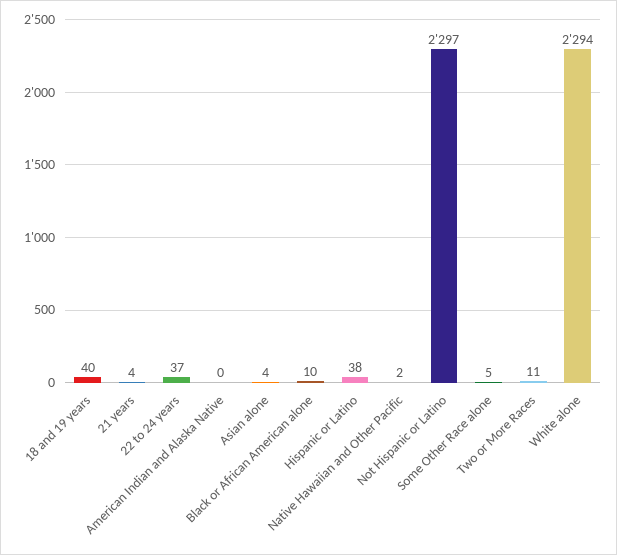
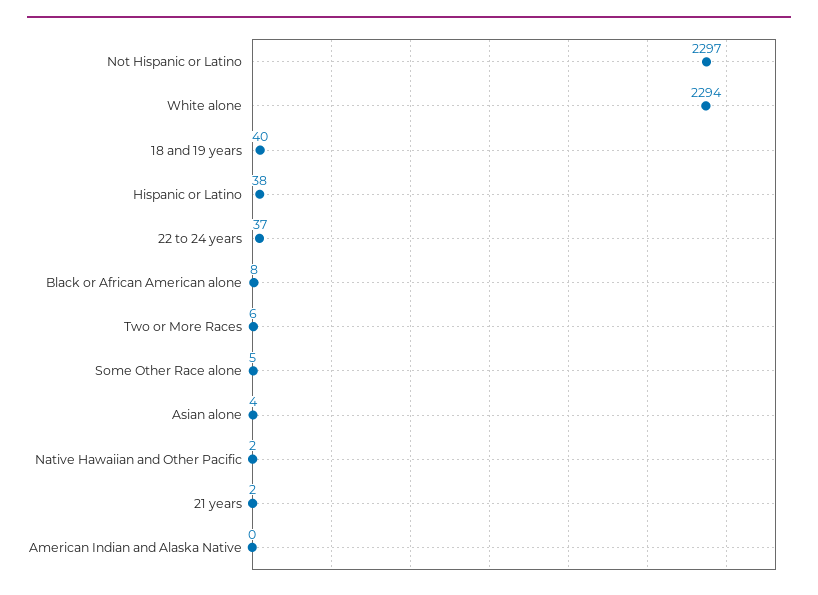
21 years: 4 -> 2
Black or African American alone: 10 -> 8
Two or More Races: 11 -> 6

